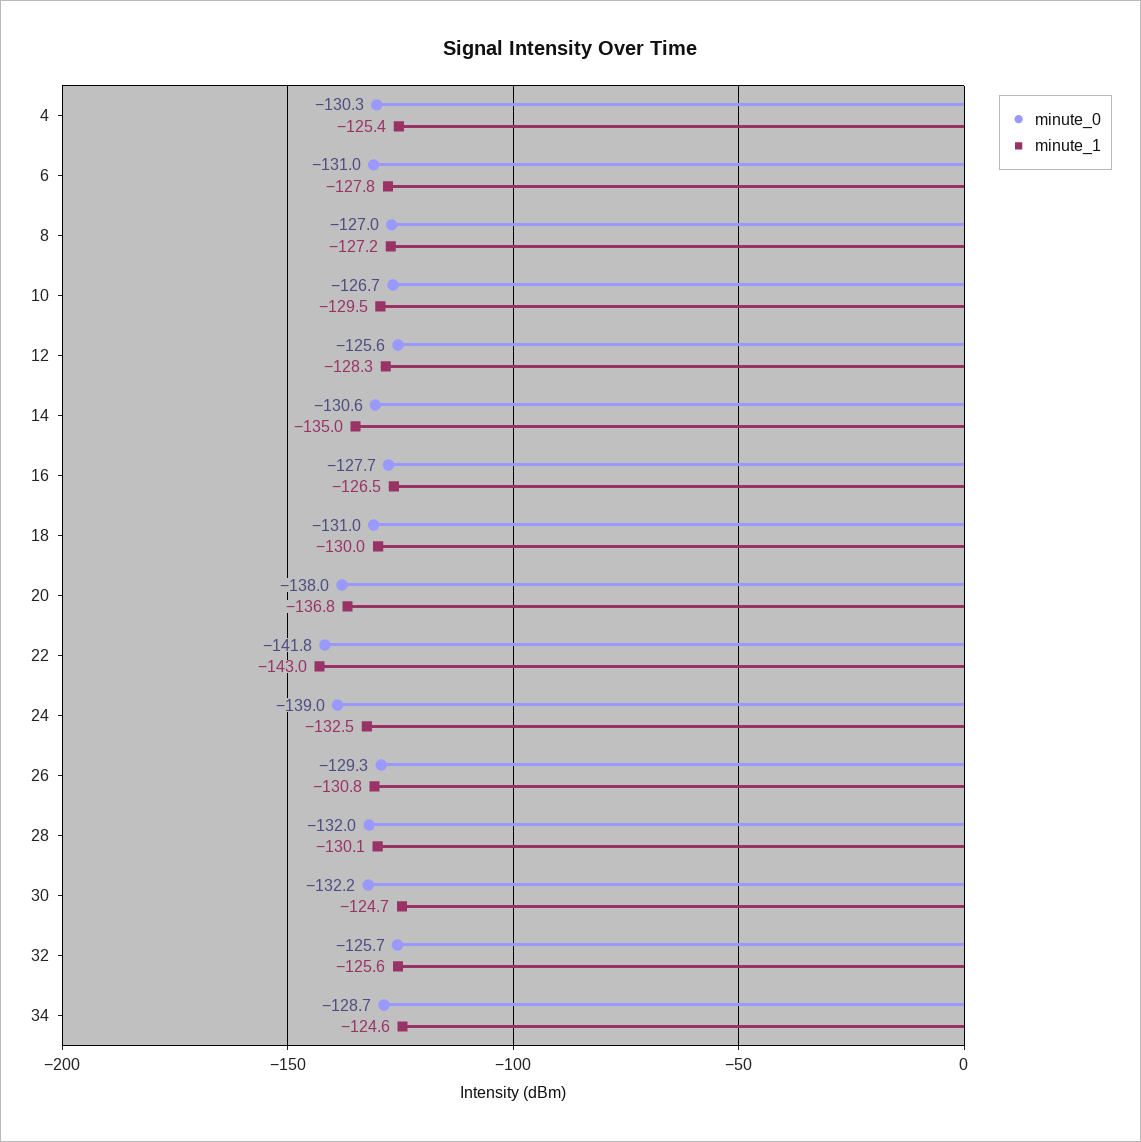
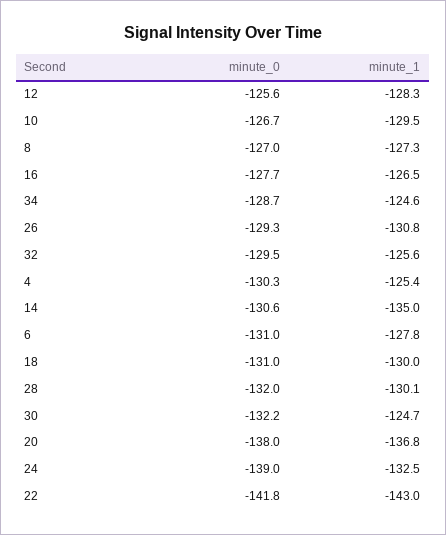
minute_1, 8: -127.2 -> -127.3
minute_0, 32: -125.7 -> -129.5

